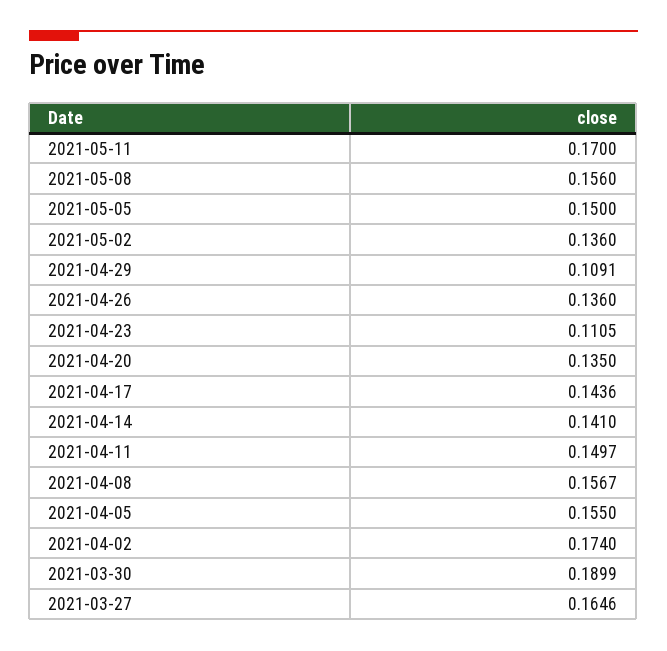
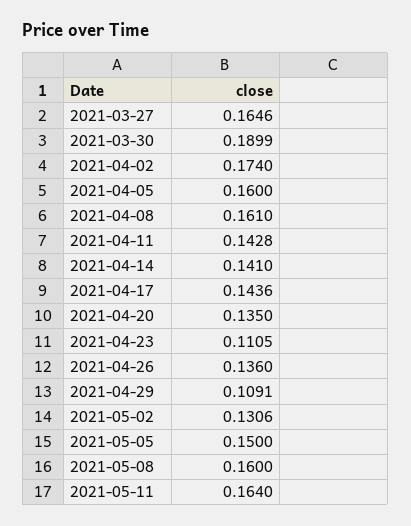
2021-05-11: 0.17 -> 0.164
2021-05-08: 0.156 -> 0.16
2021-05-02: 0.136 -> 0.1306
2021-04-11: 0.1497 -> 0.1428
2021-04-08: 0.1567 -> 0.161
2021-04-05: 0.155 -> 0.16

